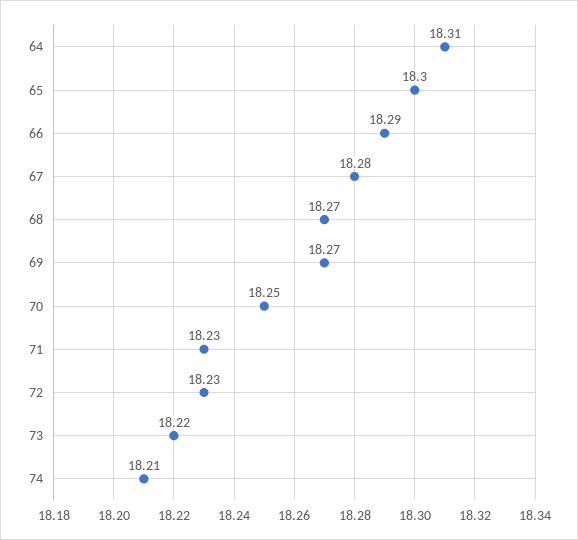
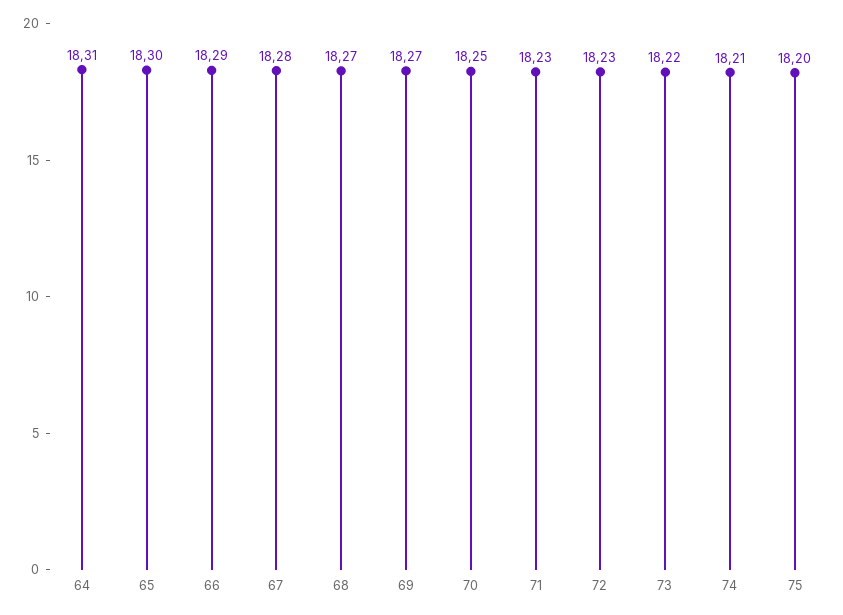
75: none -> 18.2

